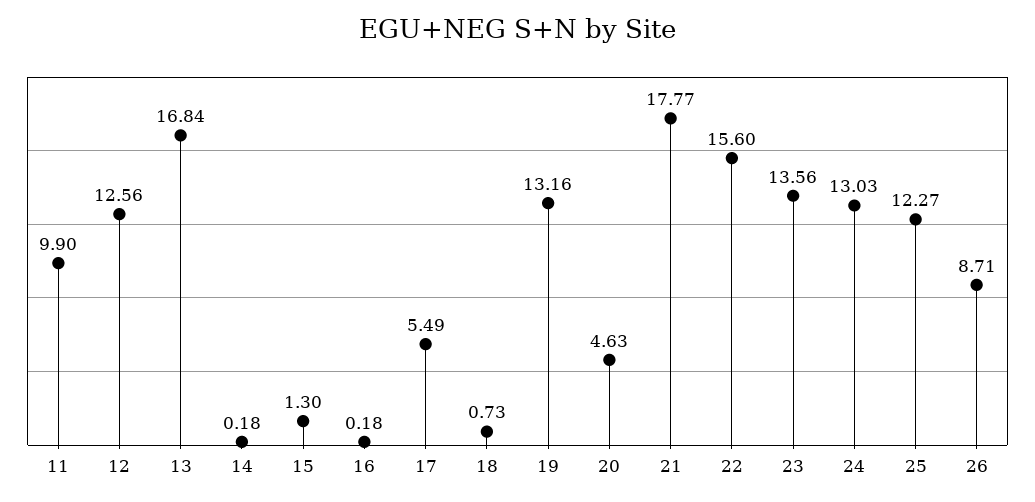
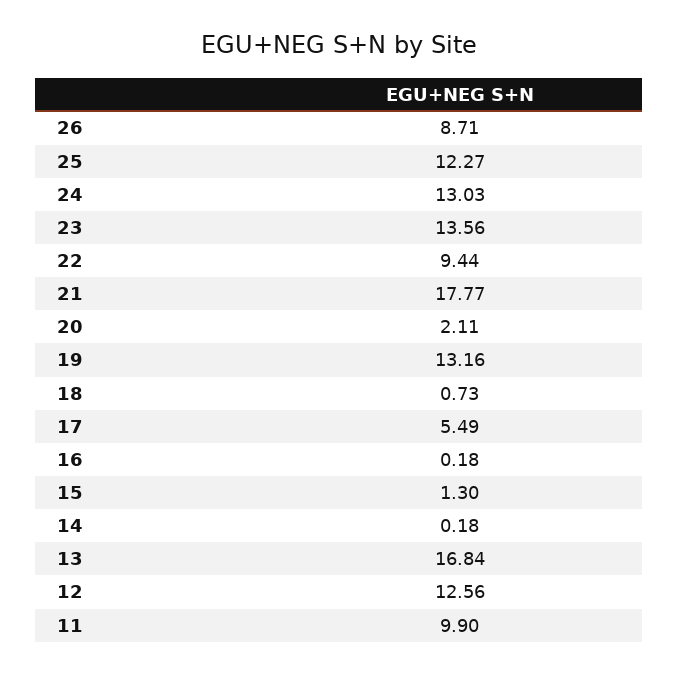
20: 4.63 -> 2.11
22: 15.6 -> 9.44

